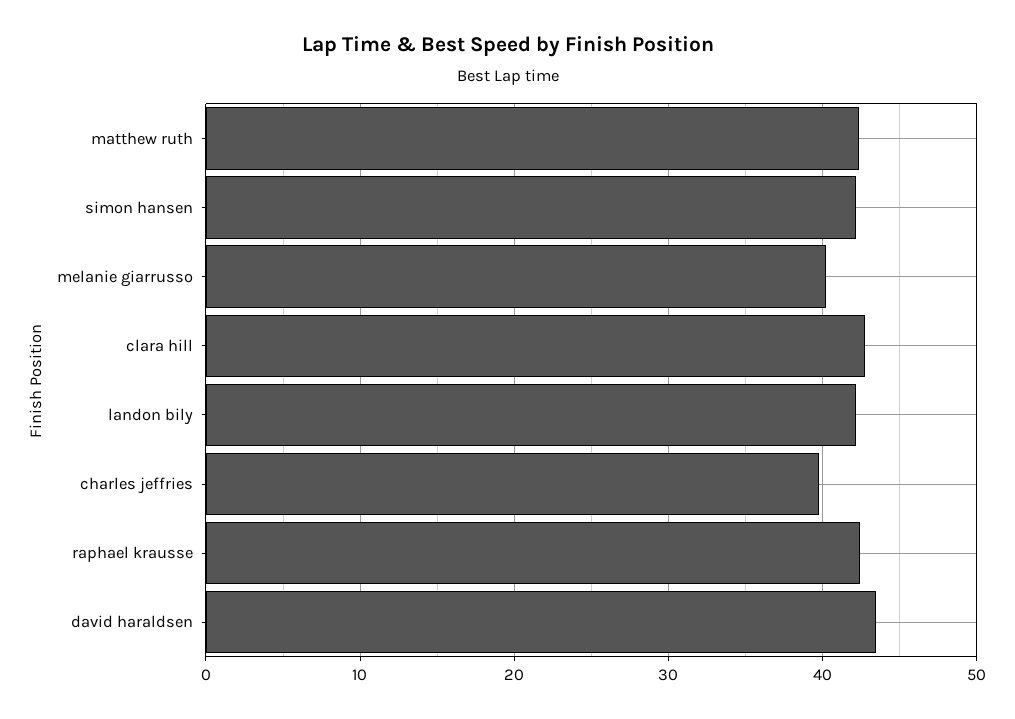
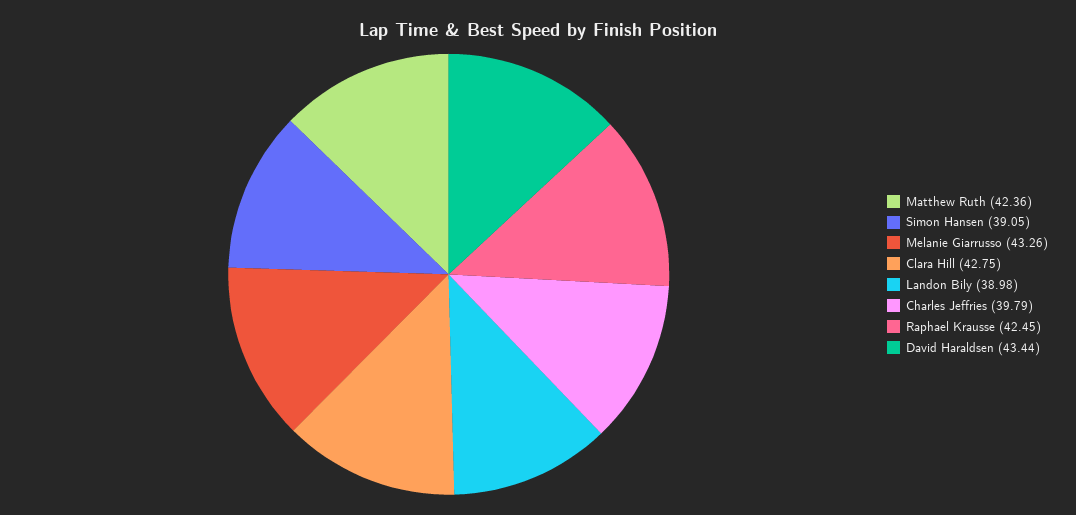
simon hansen: 42 -> 39.05
melanie giarrusso: 40 -> 43.26
landon bily: 42 -> 38.98

